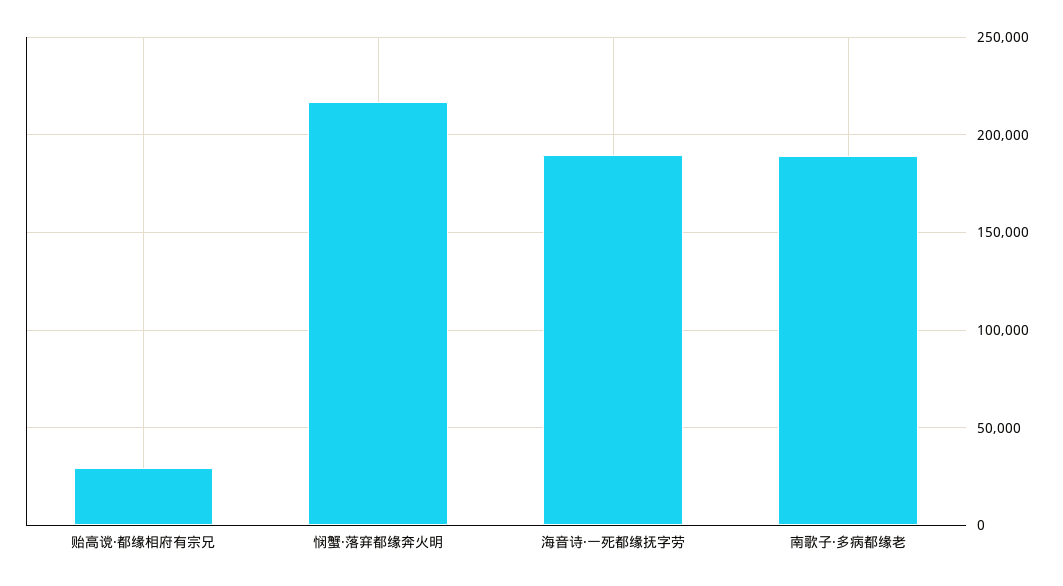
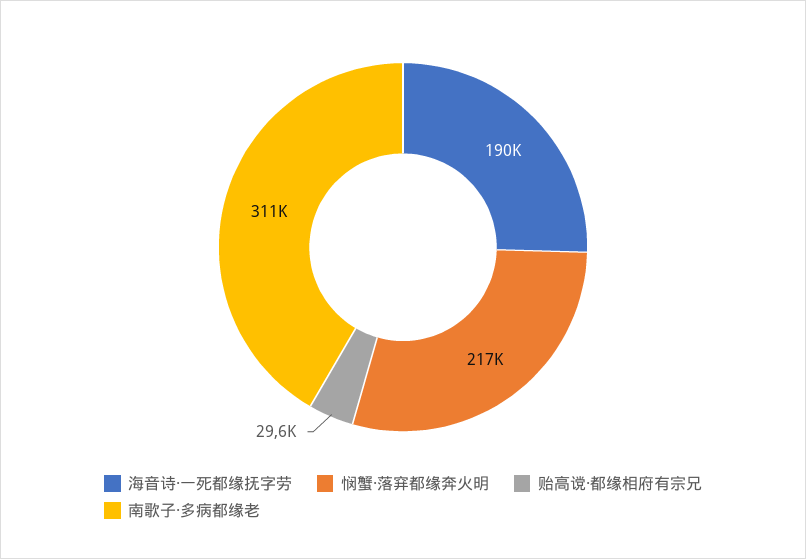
南歌子·多病都缘老: 190000 -> 311000

